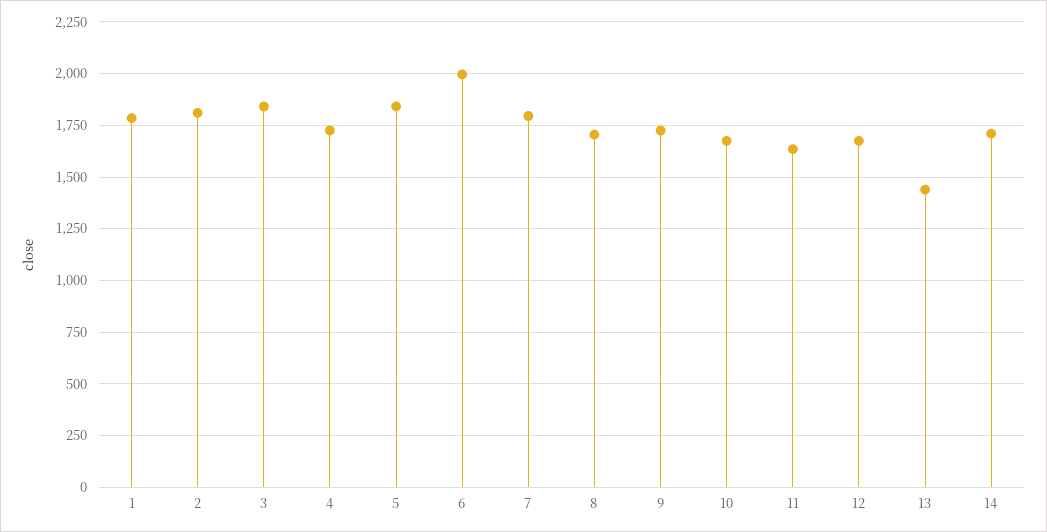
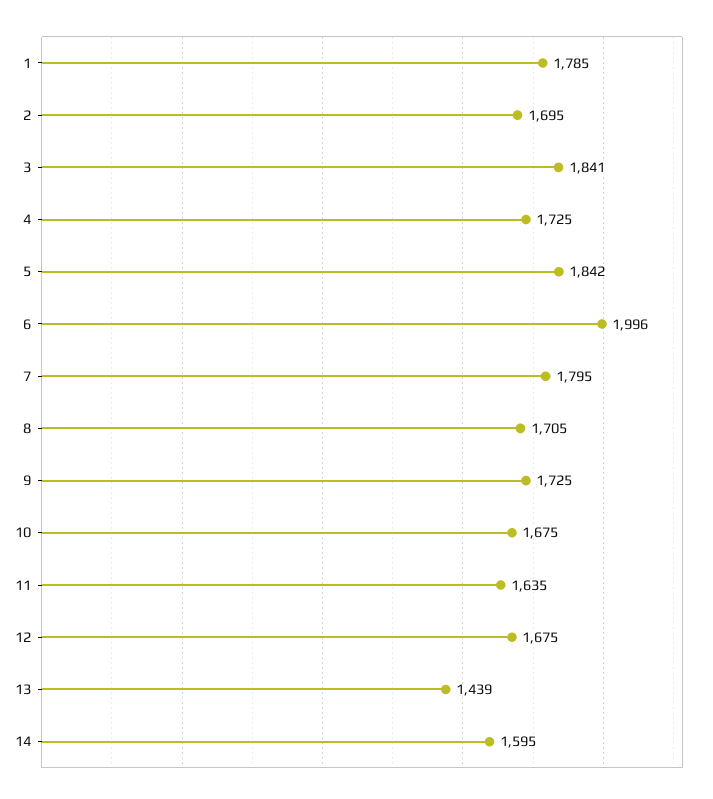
2: 1800 -> 1695
14: 1700 -> 1595

